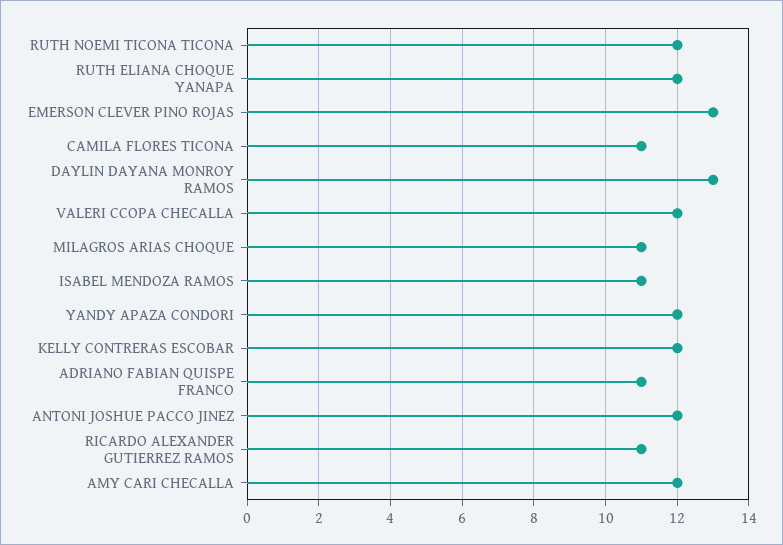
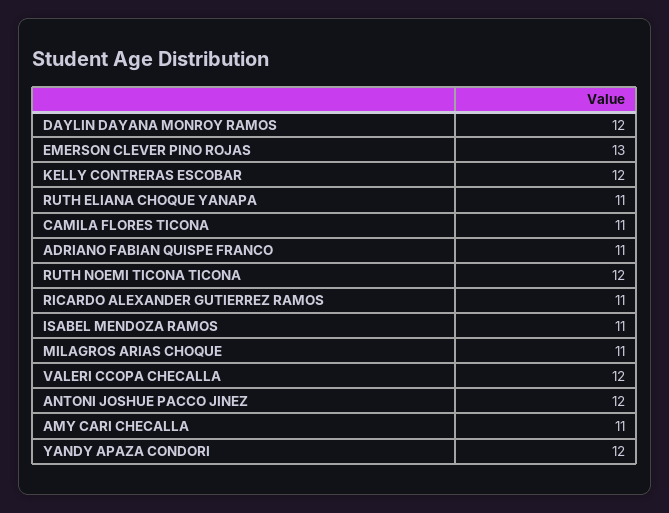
RUTH ELIANA CHOQUE YANAPA: 12 -> 11
DAYLIN DAYANA MONROY RAMOS: 13 -> 12
AMY CARI CHECALLA: 12 -> 11

